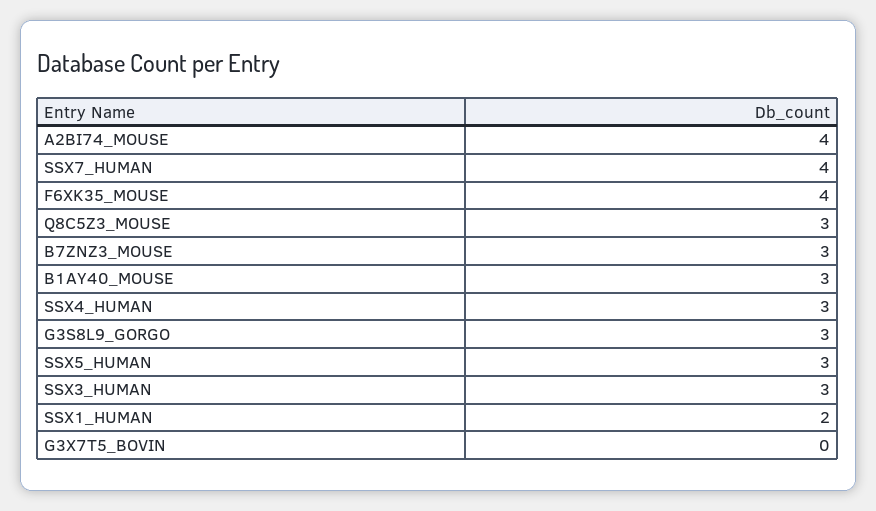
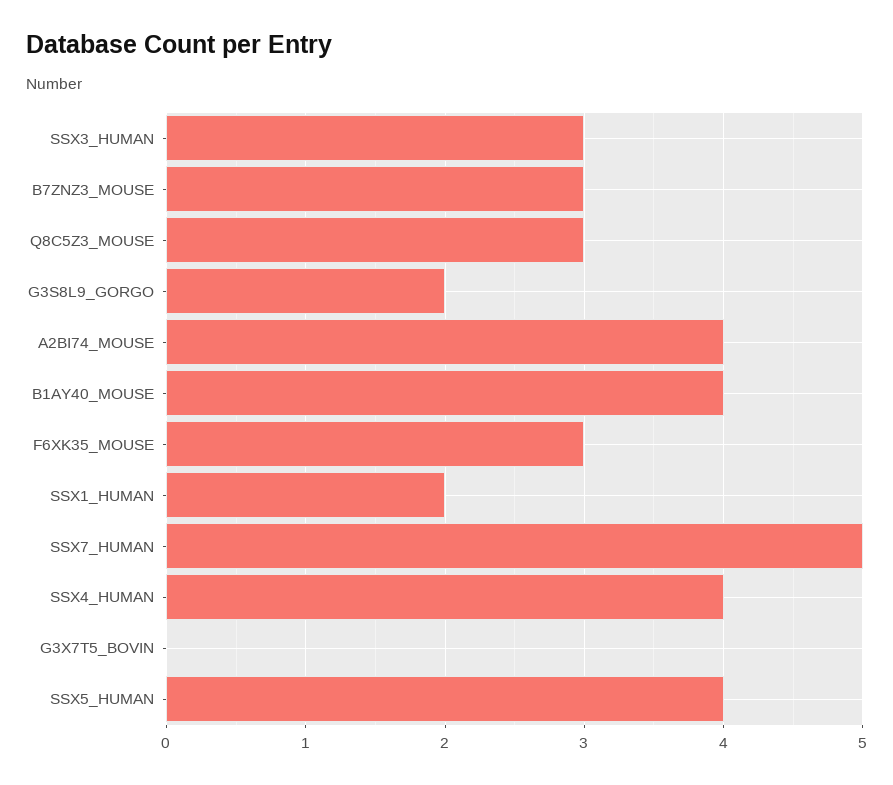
SSX7_HUMAN: 4 -> 5
F6XK35_MOUSE: 4 -> 3
B1AY40_MOUSE: 3 -> 4
SSX4_HUMAN: 3 -> 4
G3S8L9_GORGO: 3 -> 2
SSX5_HUMAN: 3 -> 4

